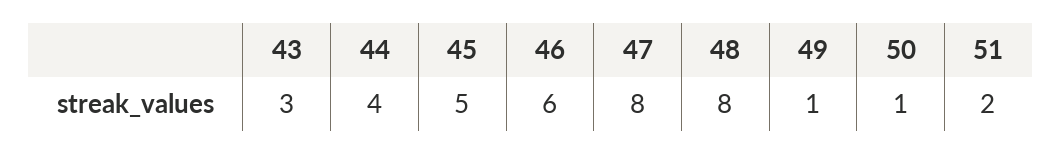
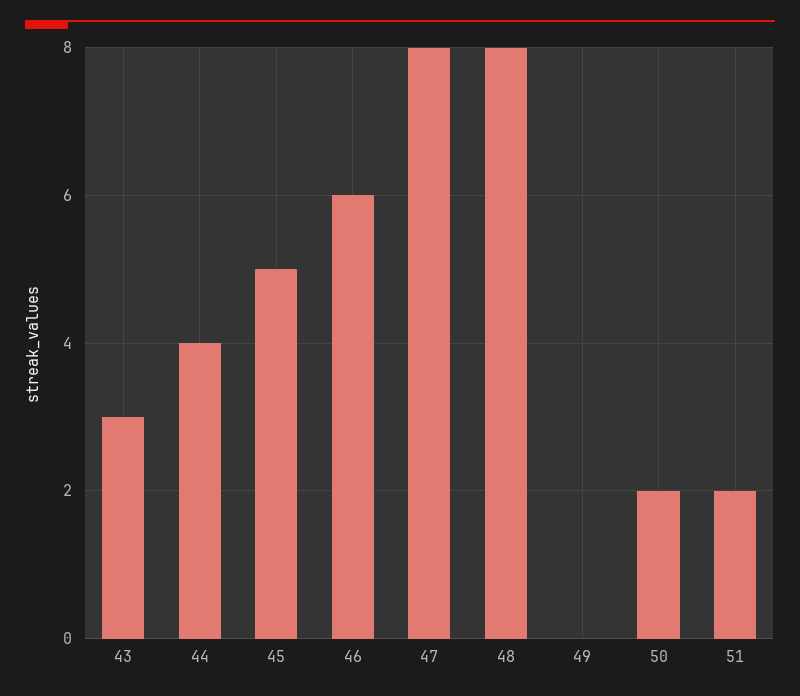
49: 1 -> 0
50: 1 -> 2

